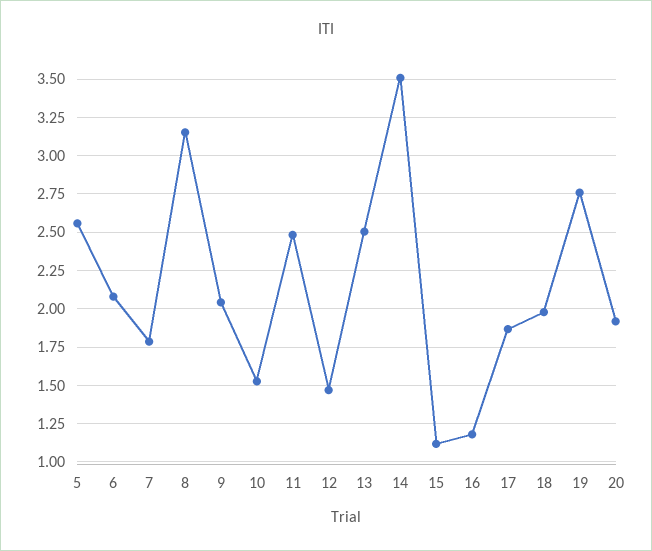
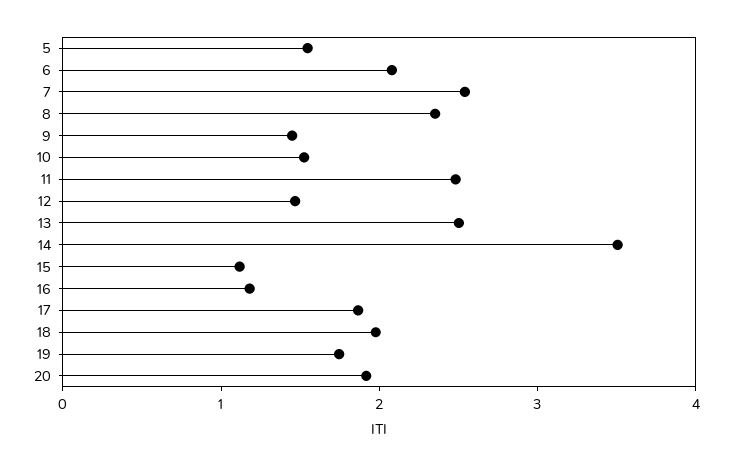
5: 2.55 -> 1.6
7: 1.8 -> 2.6
8: 3.15 -> 2.4
9: 2.05 -> 1.4
19: 2.75 -> 1.8

